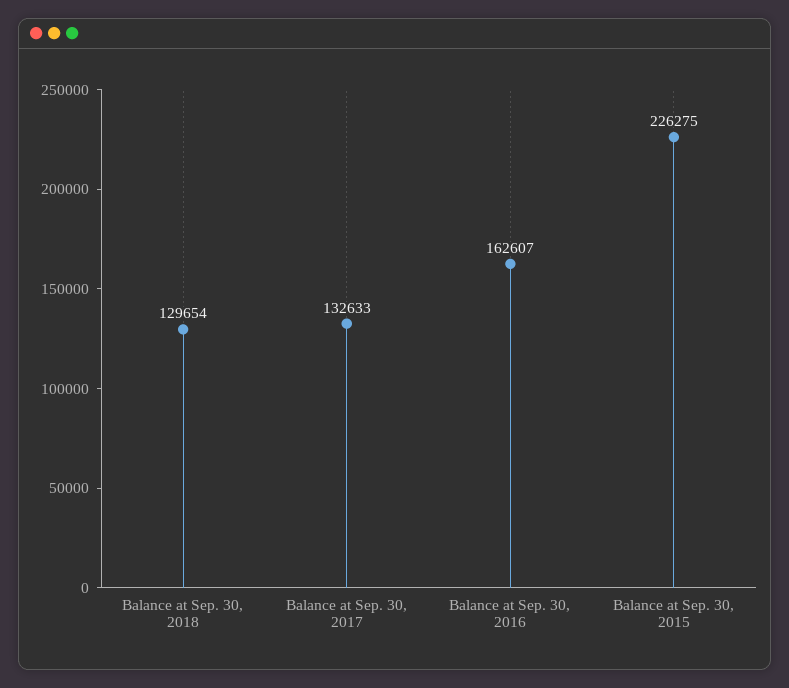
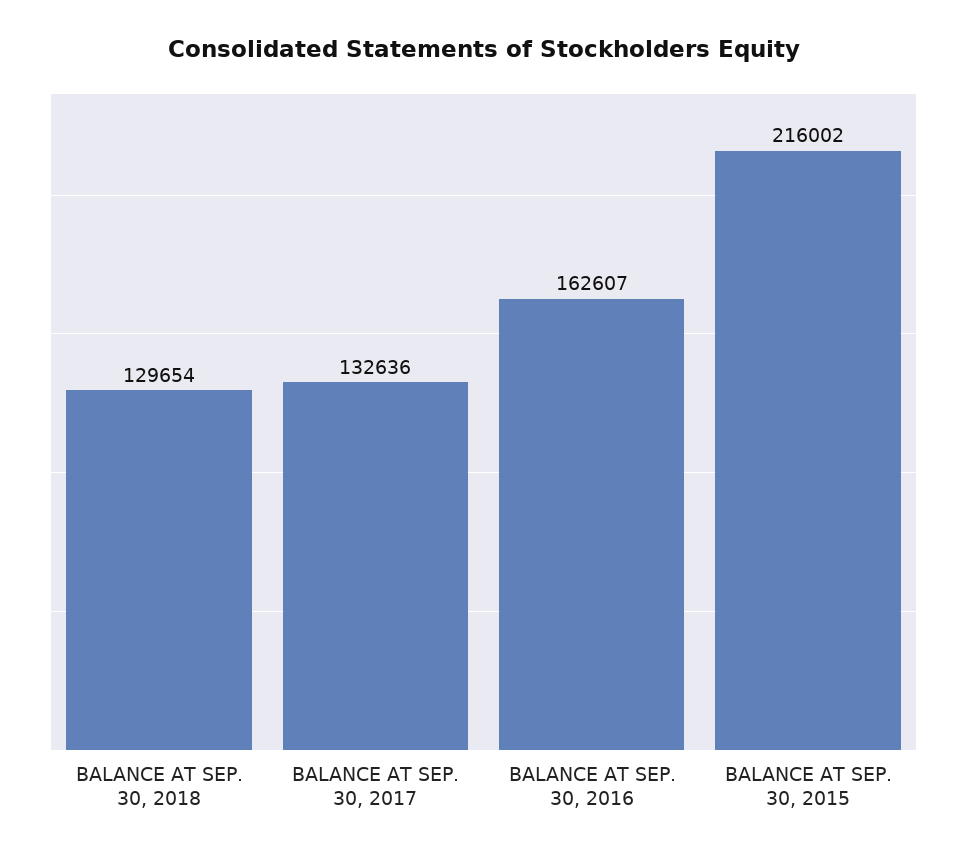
Balance at Sep. 30, 2017: 132633 -> 132636
Balance at Sep. 30, 2015: 226275 -> 216002

